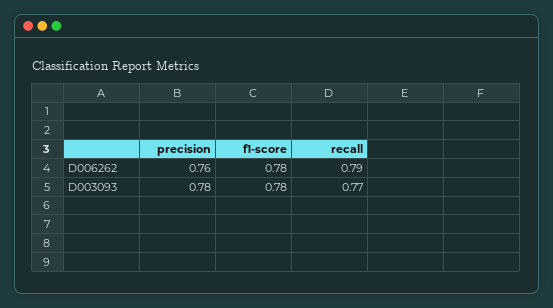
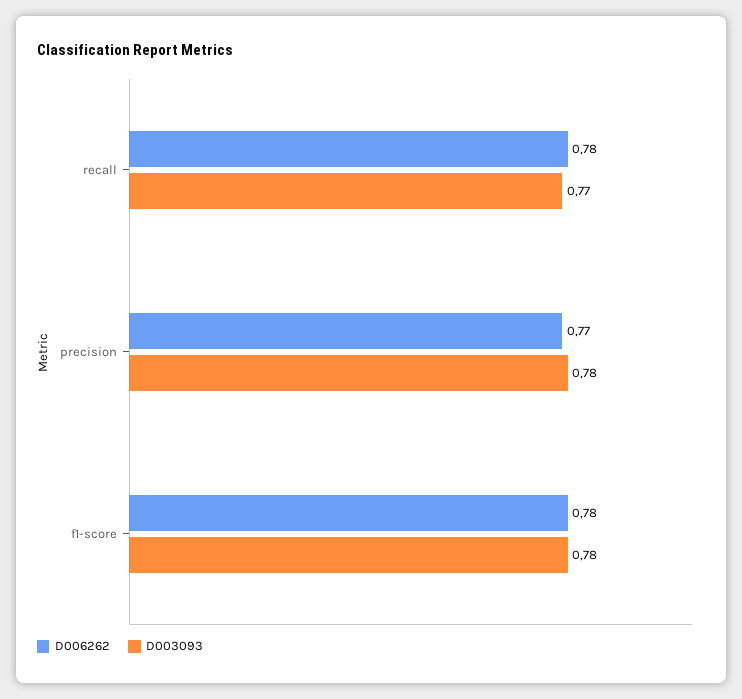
D006262, precision: 0.76 -> 0.77
D006262, recall: 0.79 -> 0.78

